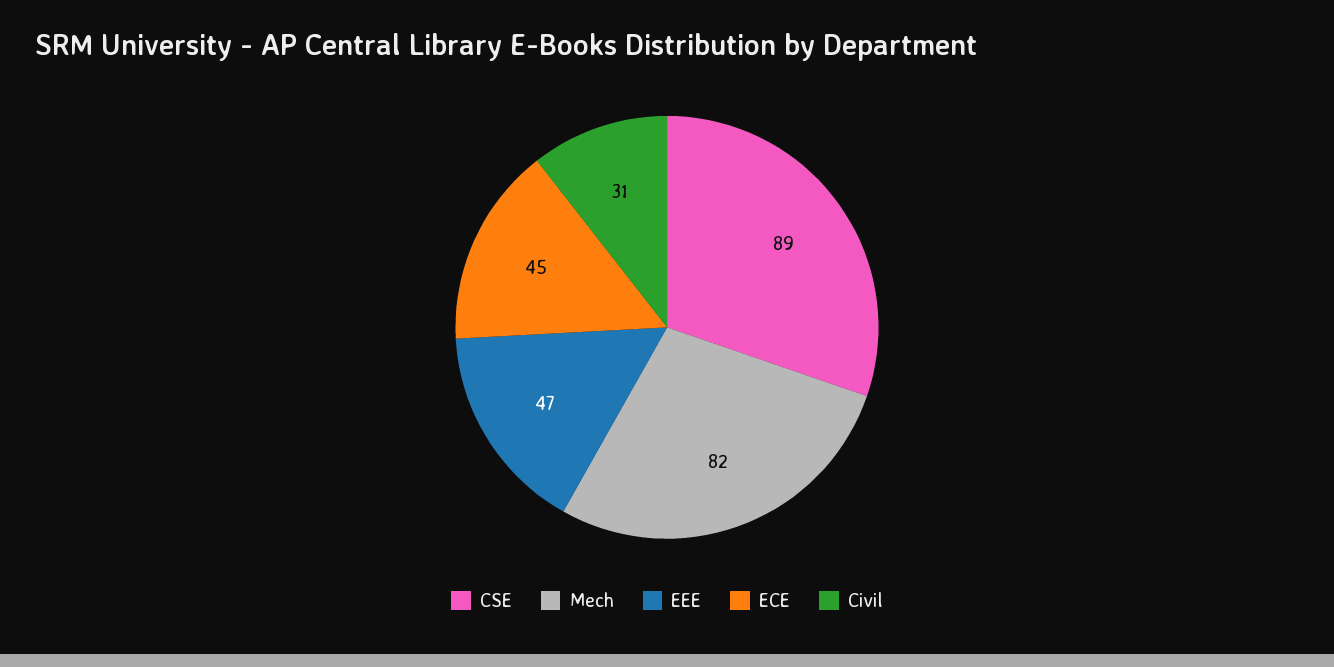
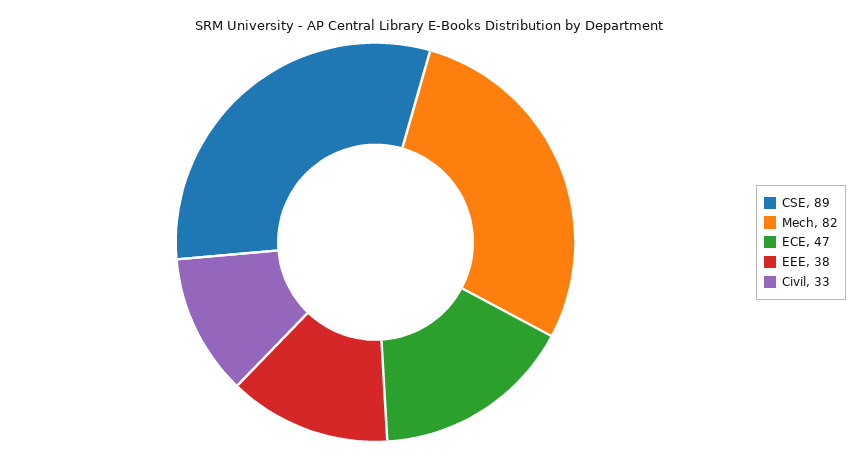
EEE: 47 -> 38
ECE: 45 -> 47
Civil: 31 -> 33

